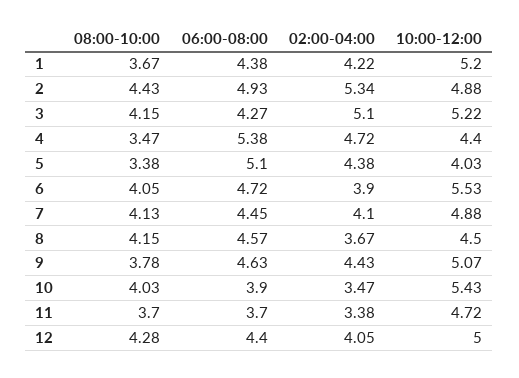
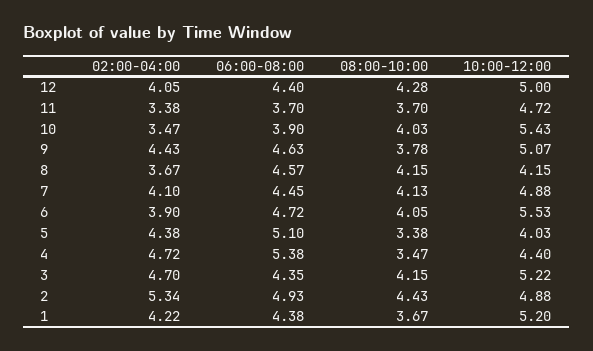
06:00-08:00, 3: 4.27 -> 4.35
02:00-04:00, 3: 5.1 -> 4.7
10:00-12:00, 8: 4.5 -> 4.15

